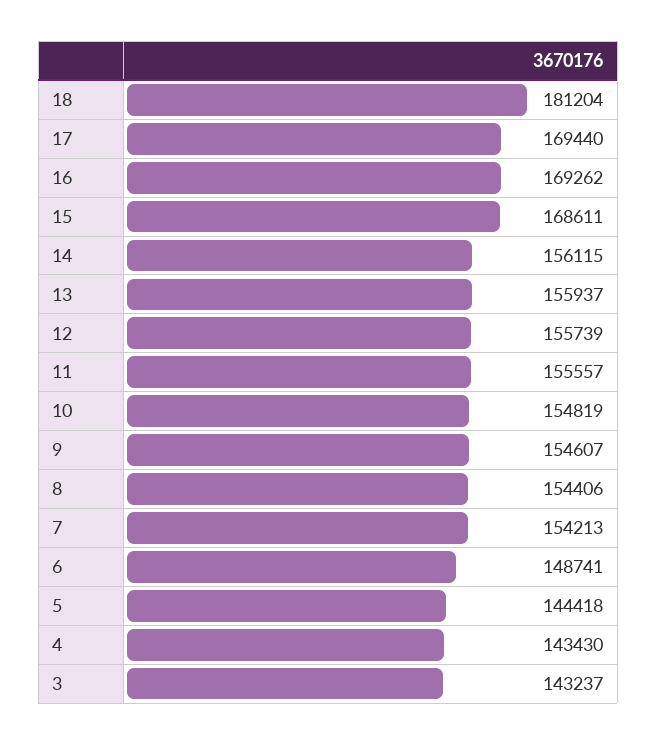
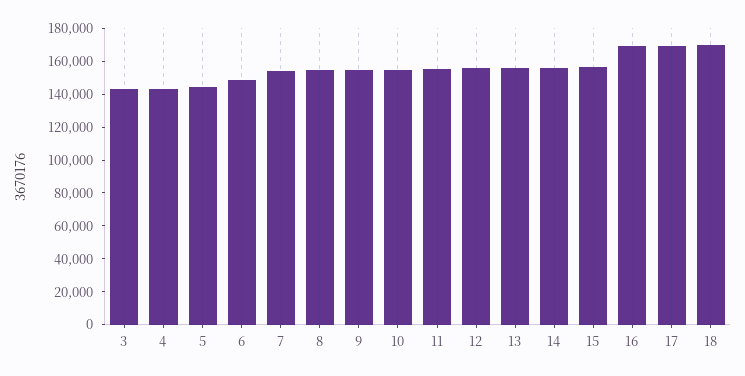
18: 181204 -> 170000
15: 168611 -> 155000

